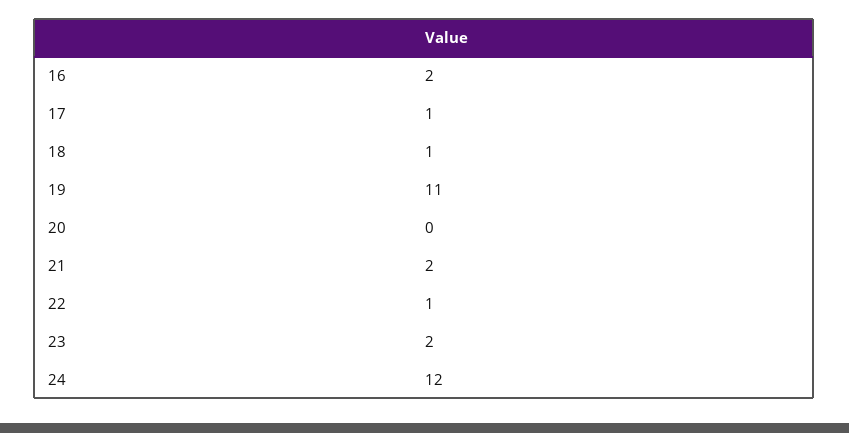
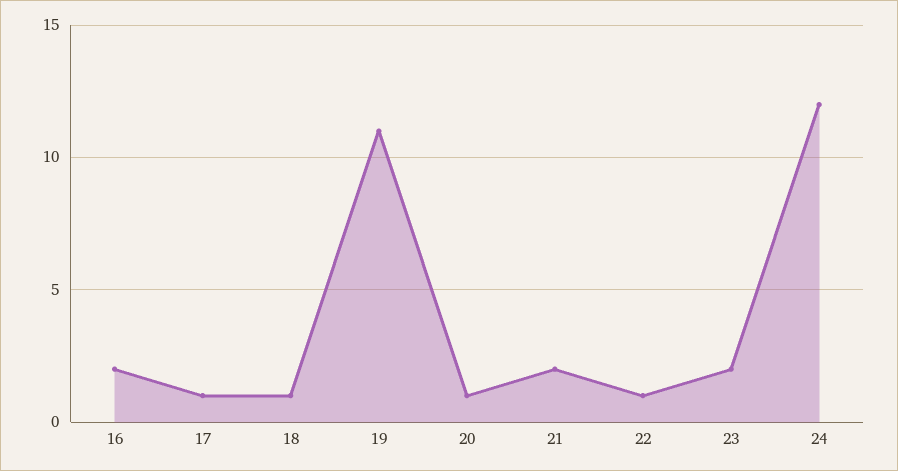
20: 0 -> 1

